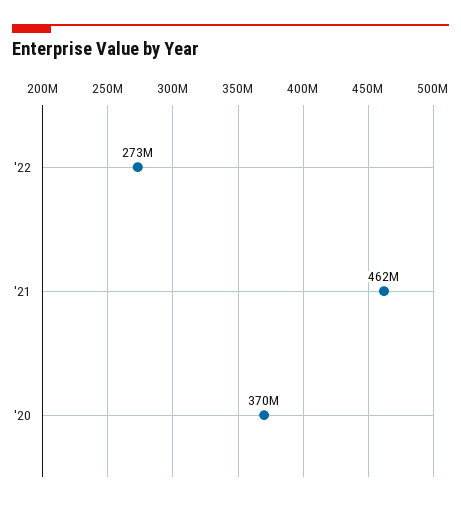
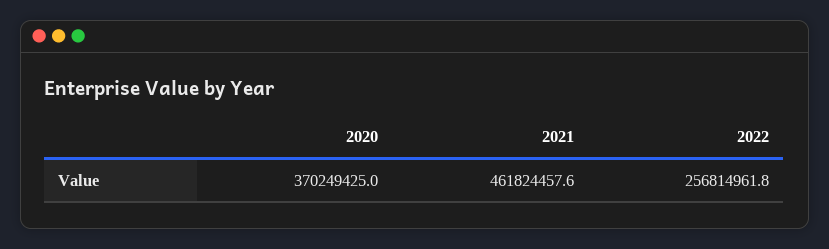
'22: 273000000 -> 256814961.8

